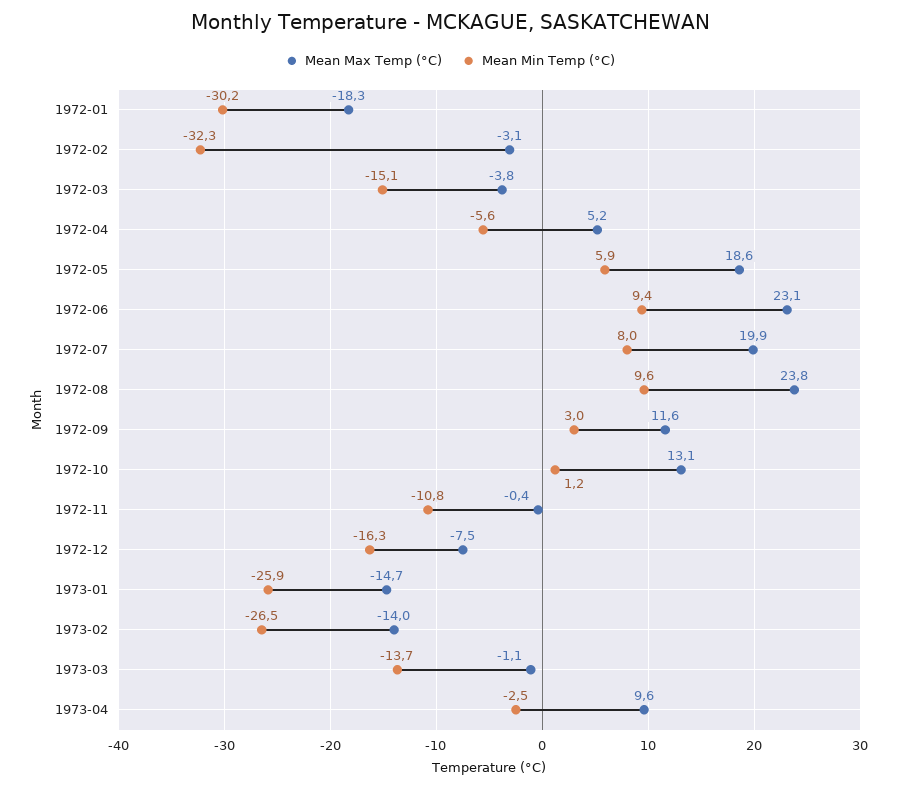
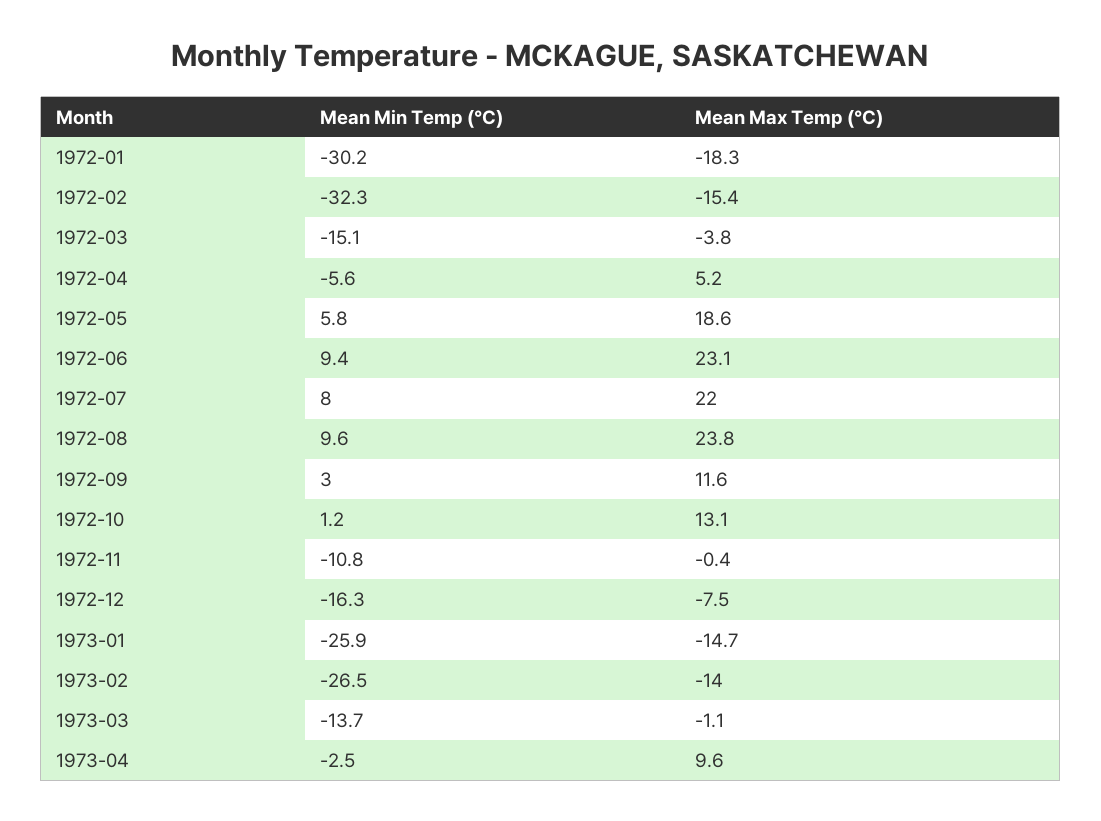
Mean Max Temp (°C), 1972-02: -3.1 -> -15.4
Mean Min Temp (°C), 1972-05: 5.9 -> 5.8
Mean Max Temp (°C), 1972-07: 19.9 -> 22

